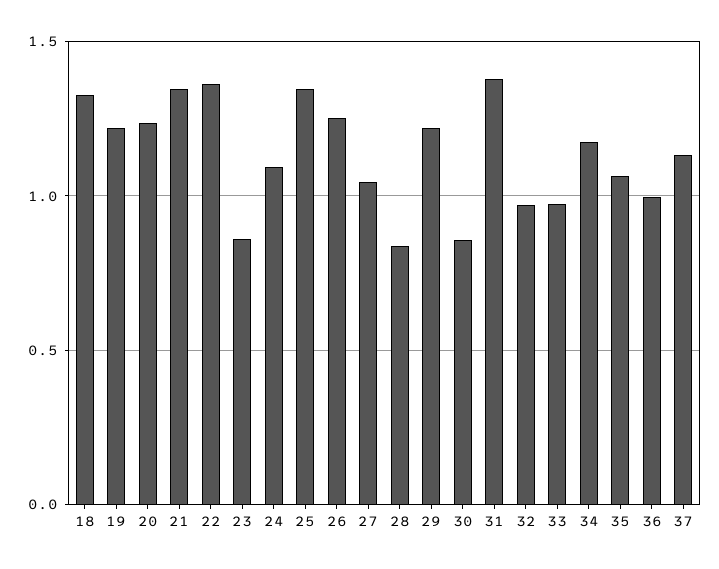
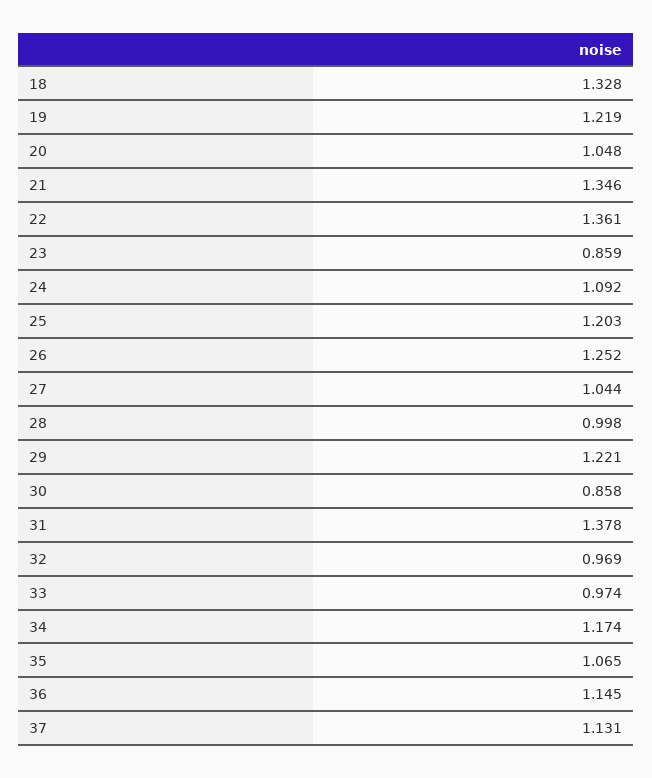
20: 1.25 -> 1.048
25: 1.35 -> 1.203
28: 0.85 -> 0.998
36: 1 -> 1.145

